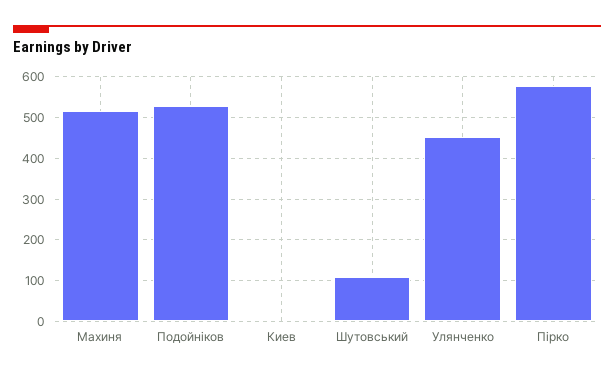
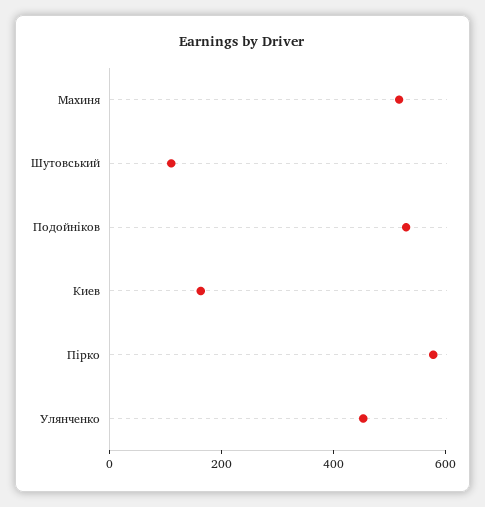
Киев: 0 -> 150

